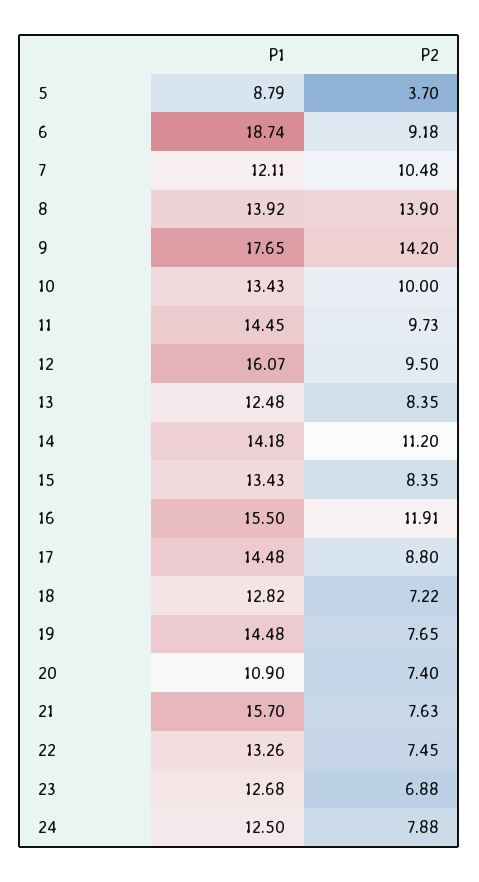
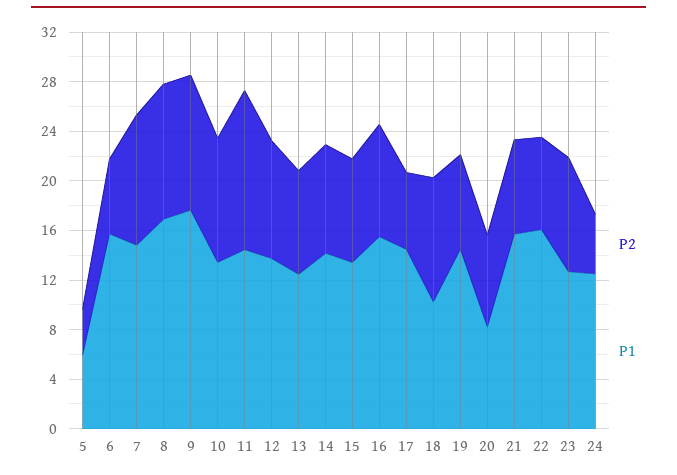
P1, 5: 8.79 -> 6
P1, 6: 18.74 -> 16
P2, 6: 9.18 -> 6
P1, 7: 12.11 -> 15
P1, 8: 13.92 -> 17
P2, 8: 13.9 -> 11
P2, 9: 14.2 -> 11
P2, 11: 9.73 -> 13
P1, 12: 16.07 -> 14
P2, 14: 11.2 -> 9
P2, 16: 11.91 -> 9
P2, 17: 8.8 -> 6
P1, 18: 12.82 -> 10
P2, 18: 7.22 -> 10
P1, 20: 10.9 -> 8
P1, 22: 13.26 -> 16
P2, 23: 6.88 -> 9
P2, 24: 7.88 -> 5

